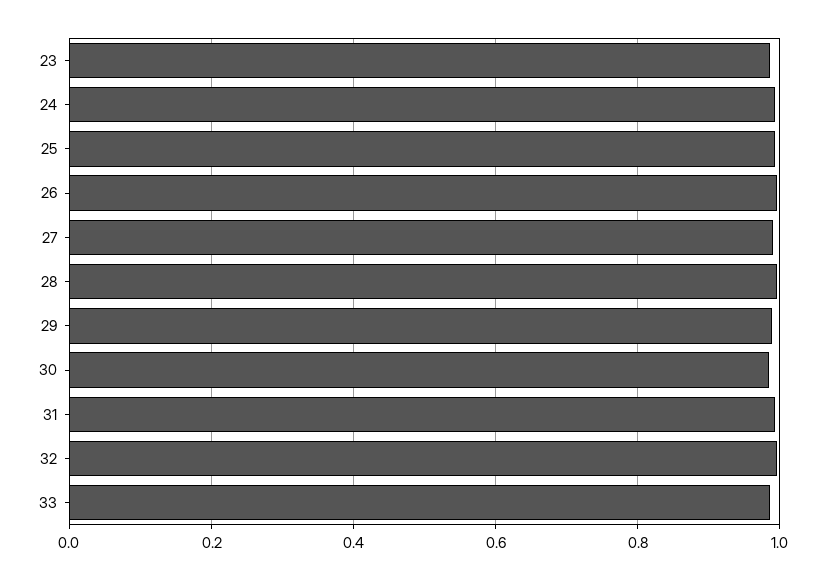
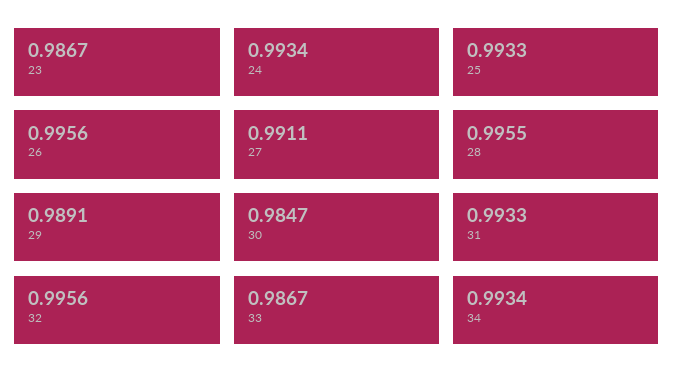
34: none -> 0.9934

